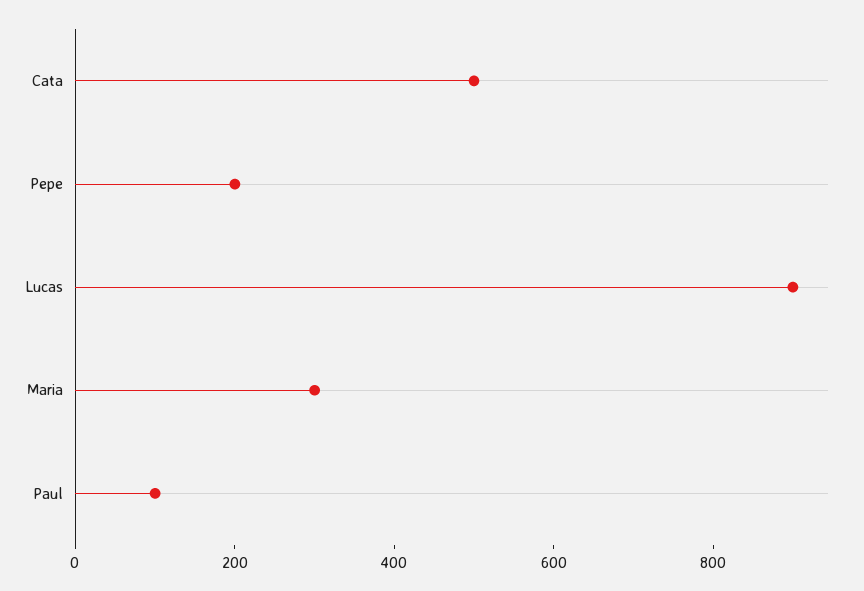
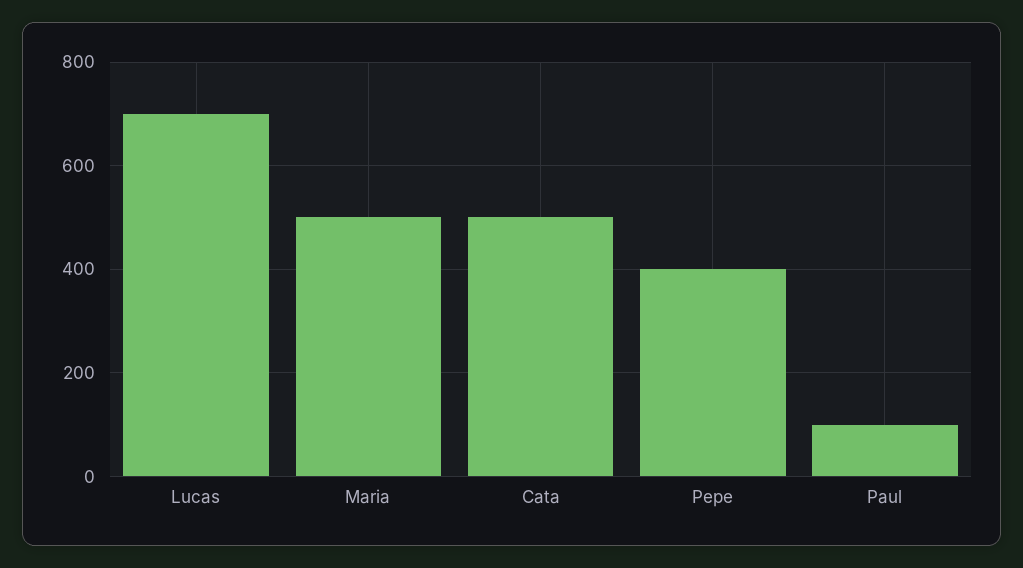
Pepe: 200 -> 400
Lucas: 900 -> 700
Maria: 300 -> 500

